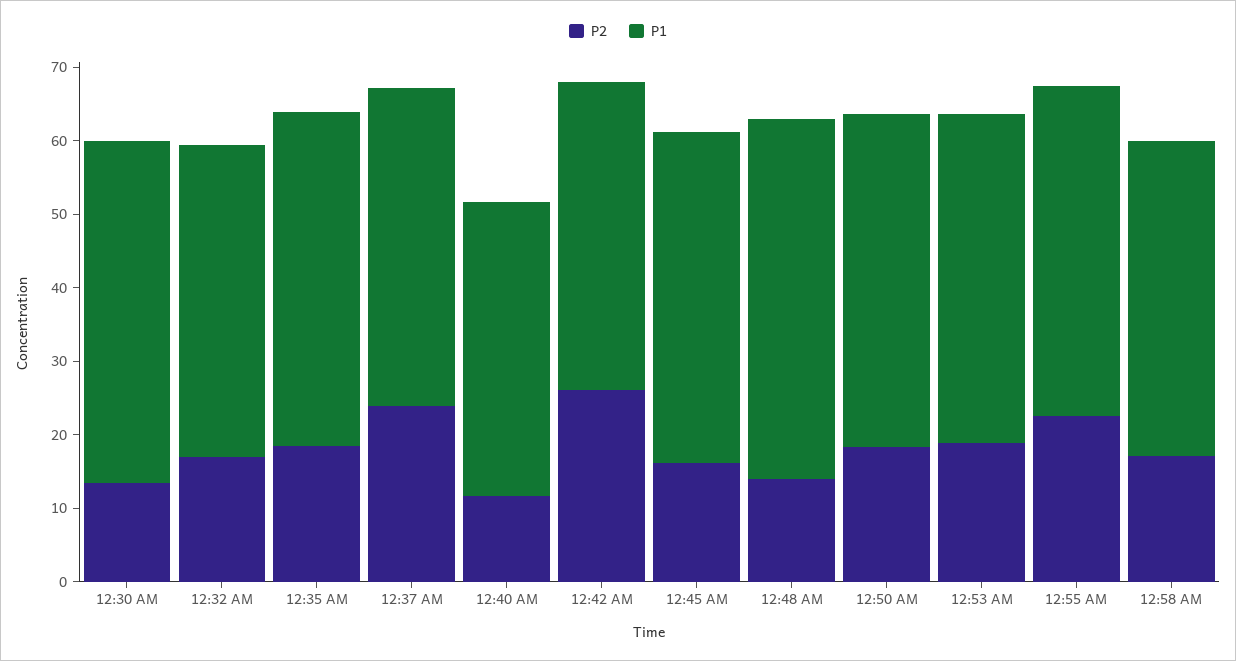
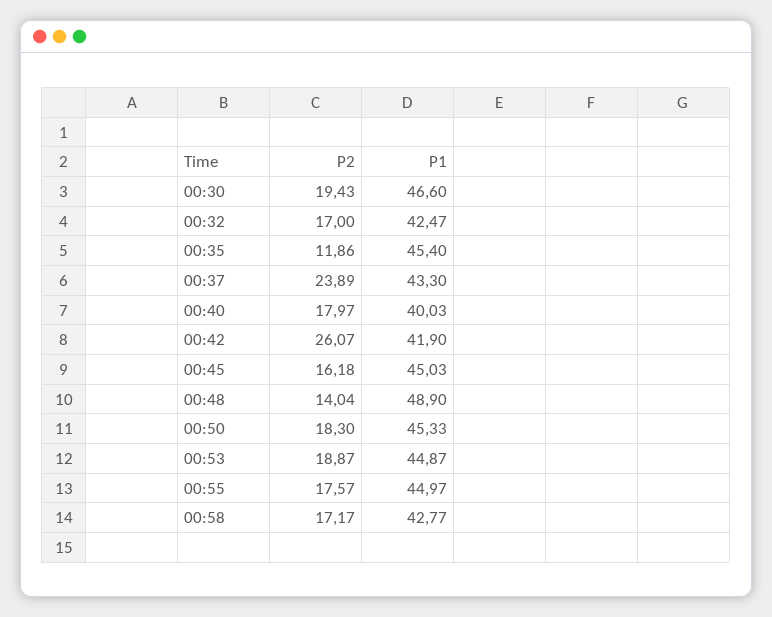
P2, 12:30 AM: 14 -> 19.43
P2, 12:35 AM: 18 -> 11.86
P2, 12:40 AM: 12 -> 17.97
P2, 12:55 AM: 22 -> 17.57

